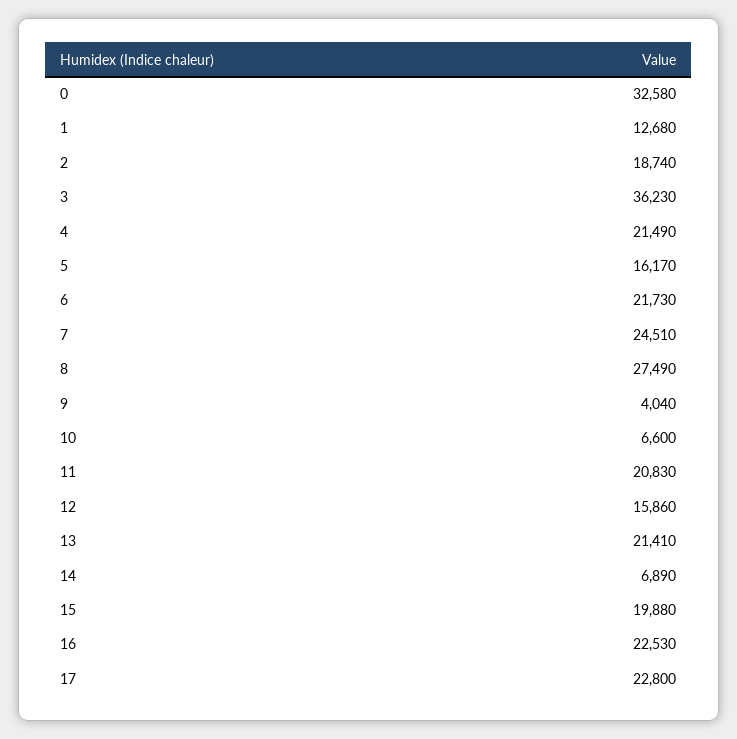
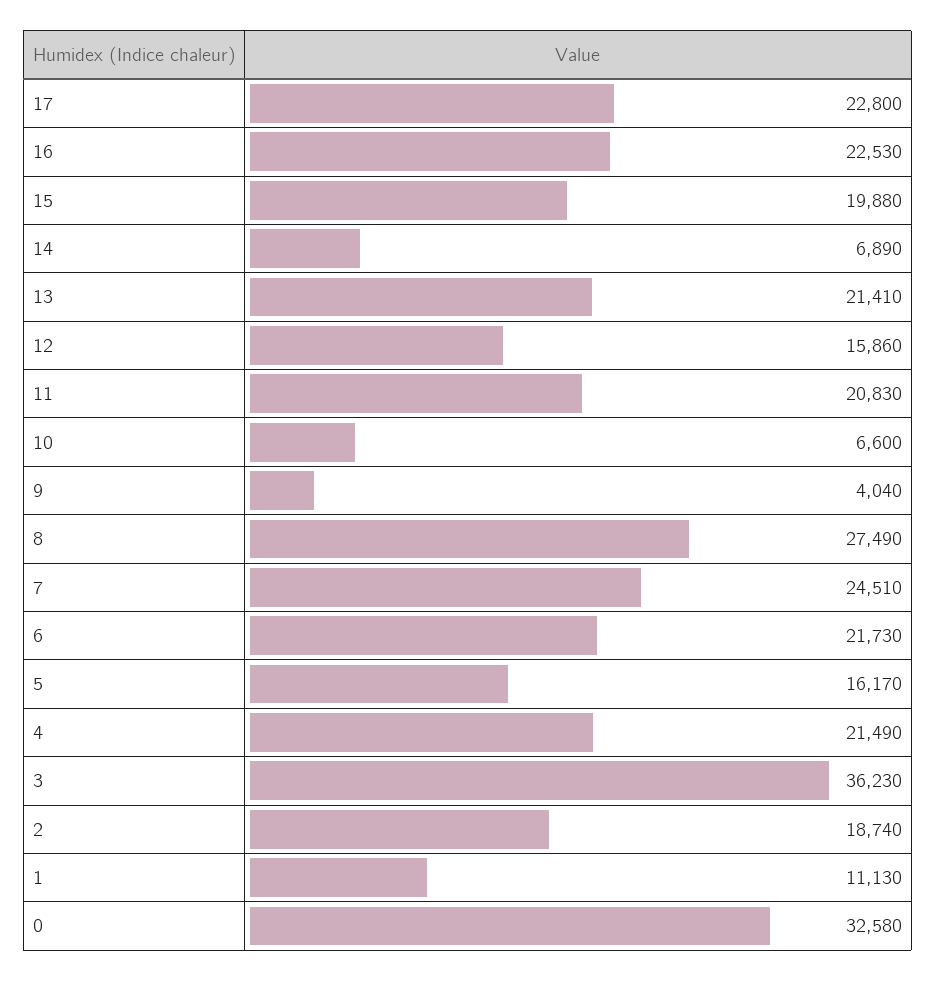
1: 12680 -> 11130

